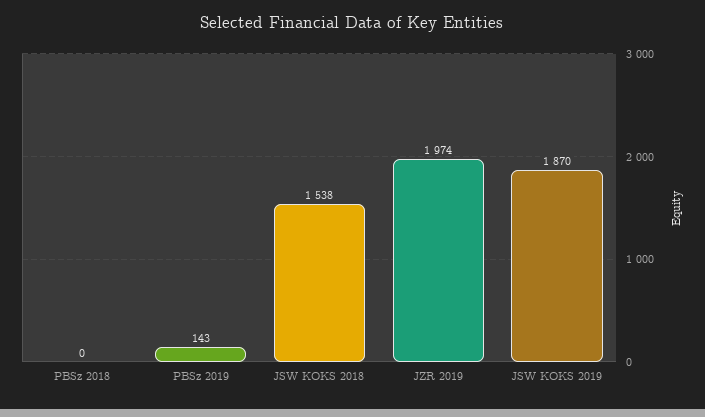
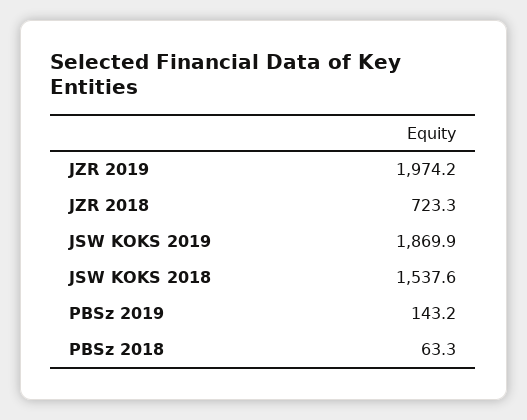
PBSz 2018: 0 -> 63.3
JZR 2018: none -> 723.3

